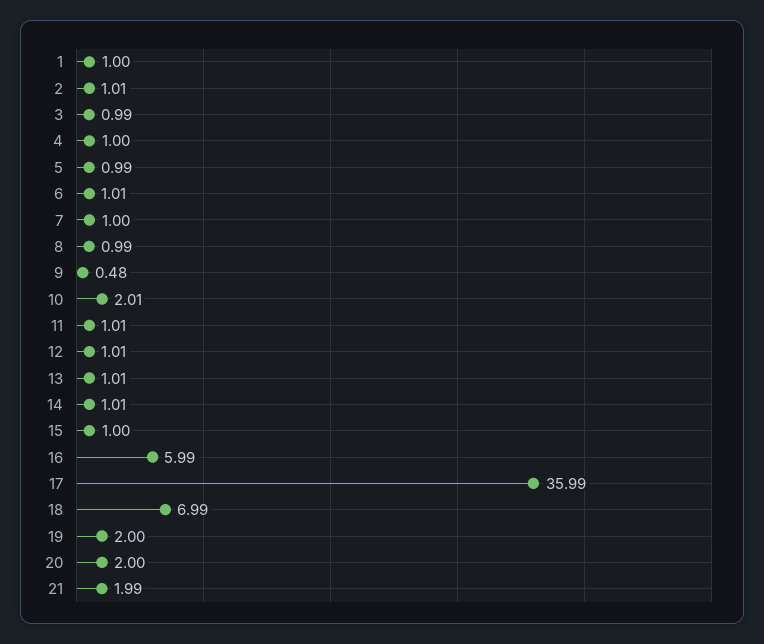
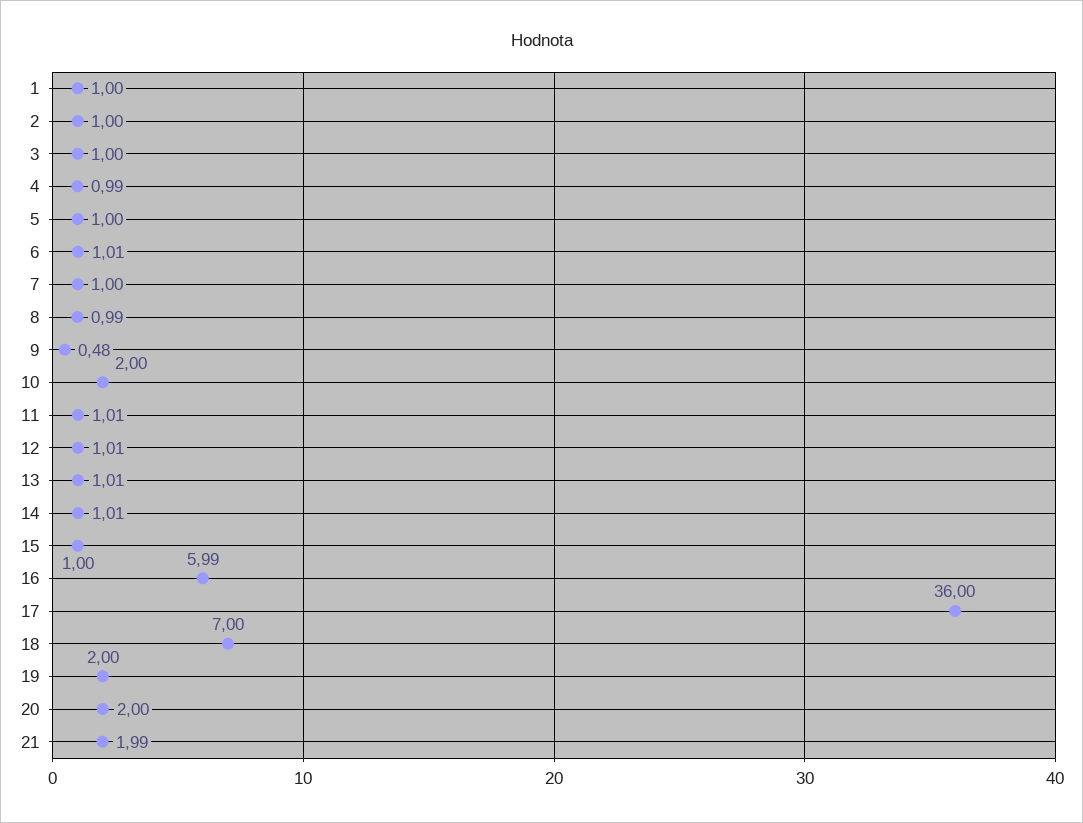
2: 1.01 -> 1
3: 0.99 -> 1
4: 1 -> 0.99
5: 0.99 -> 1
10: 2.01 -> 2
17: 35.99 -> 36
18: 6.99 -> 7

